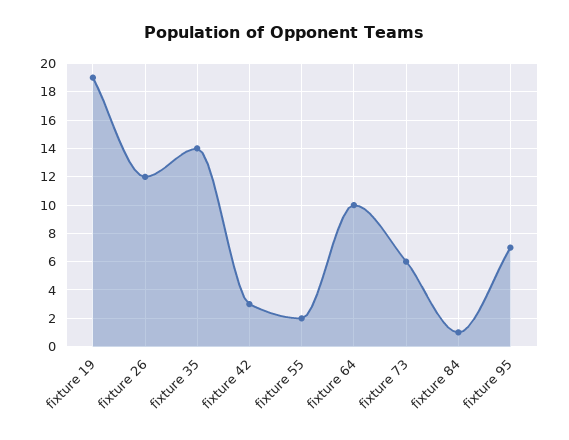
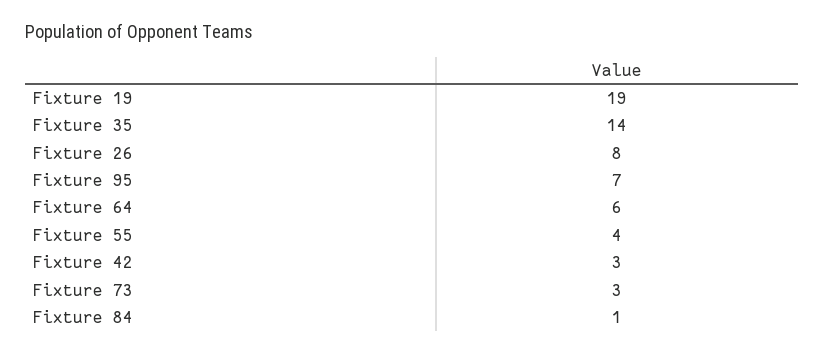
fixture 26: 12 -> 8
fixture 55: 2 -> 4
fixture 64: 10 -> 6
fixture 73: 6 -> 3

